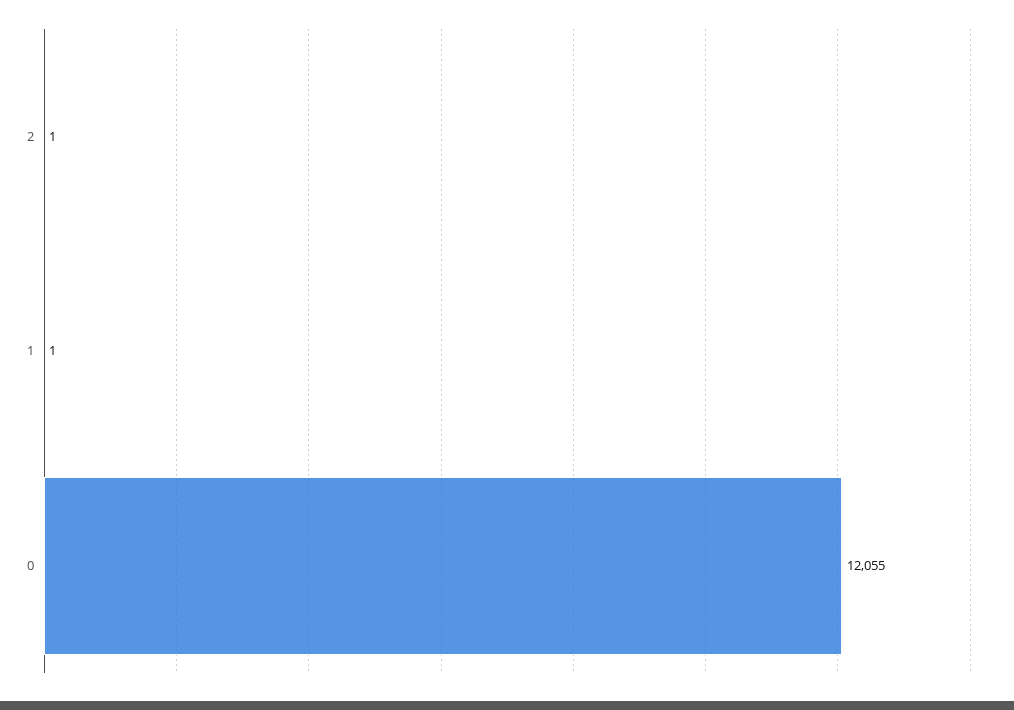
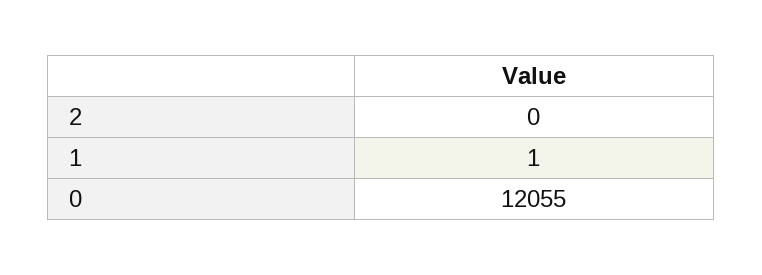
2: 1 -> 0

